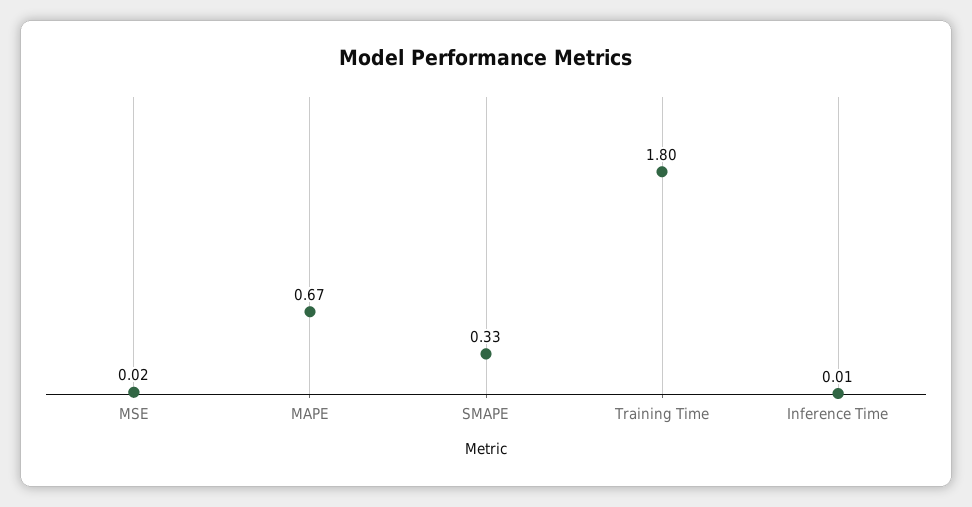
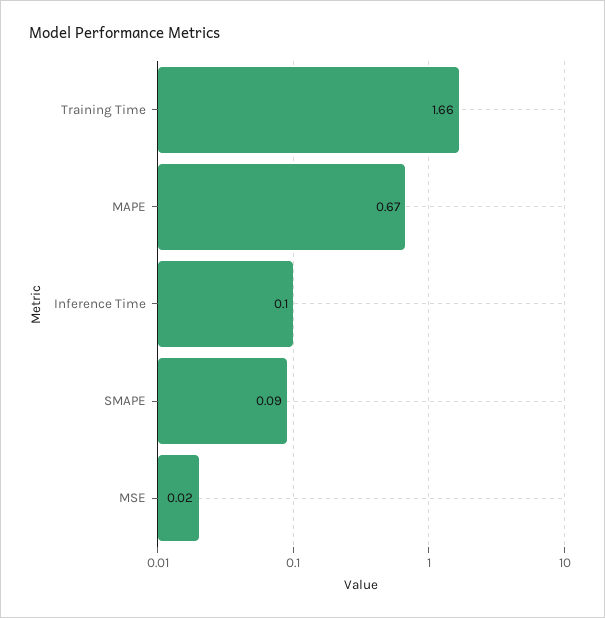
SMAPE: 0.33 -> 0.09
Training Time: 1.8 -> 1.66
Inference Time: 0.01 -> 0.1

